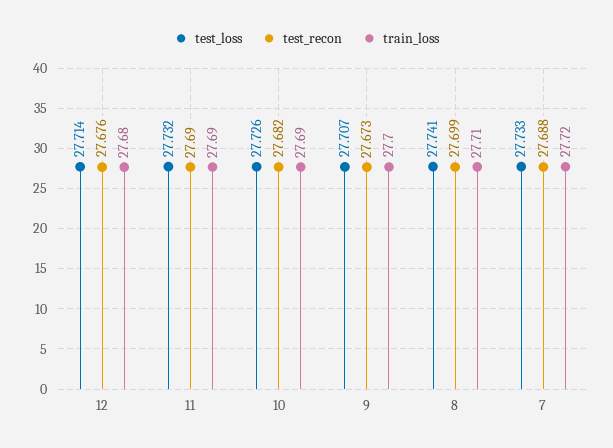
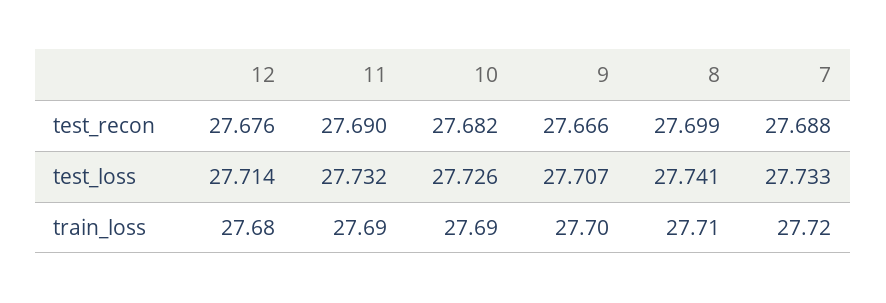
test_recon, 9: 27.673 -> 27.666

